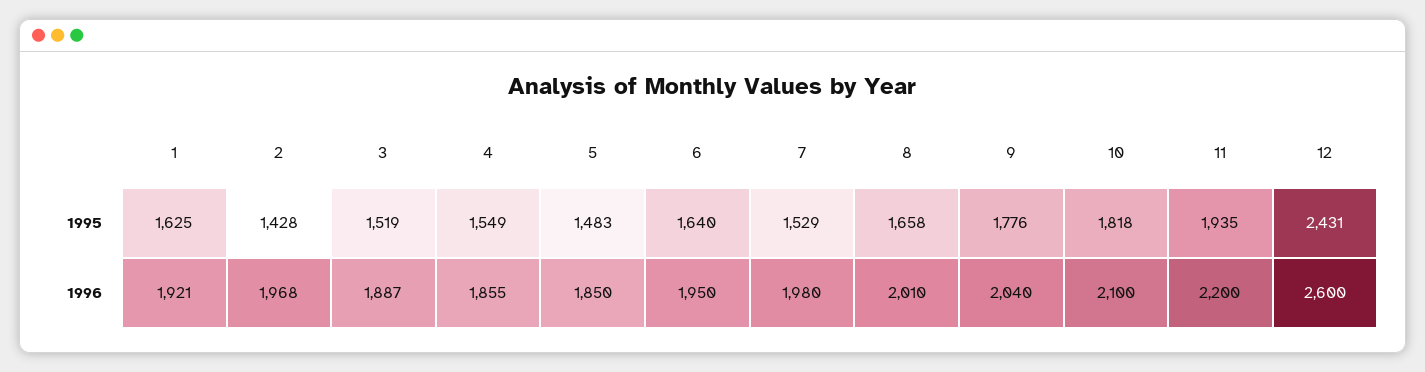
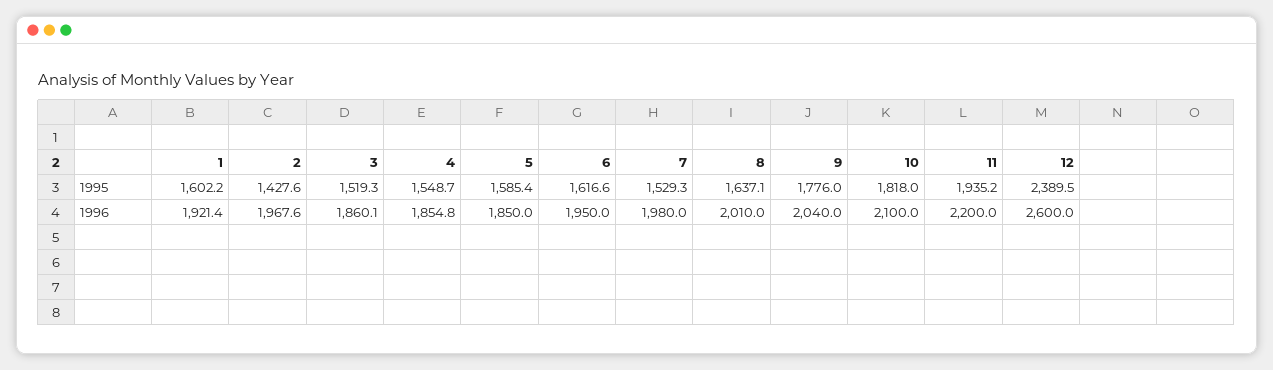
1, 1995: 1625 -> 1602.2
5, 1995: 1483 -> 1585.4
6, 1995: 1640 -> 1616.6
8, 1995: 1658 -> 1637.1
12, 1995: 2431 -> 2389.5
3, 1996: 1887 -> 1860.1

